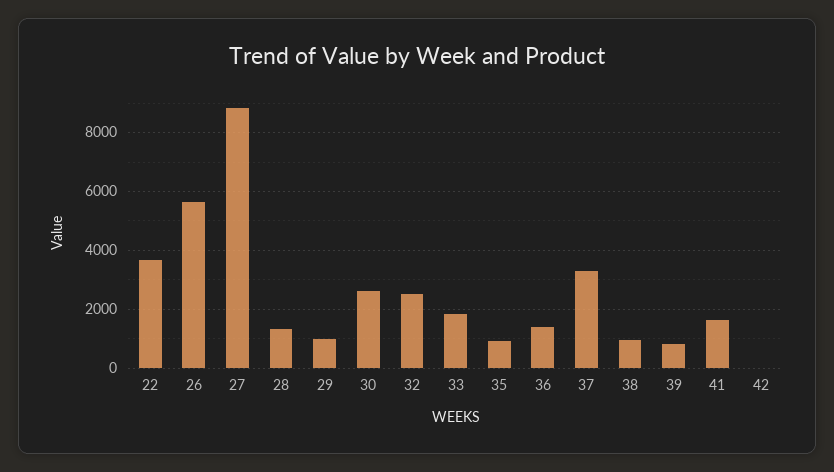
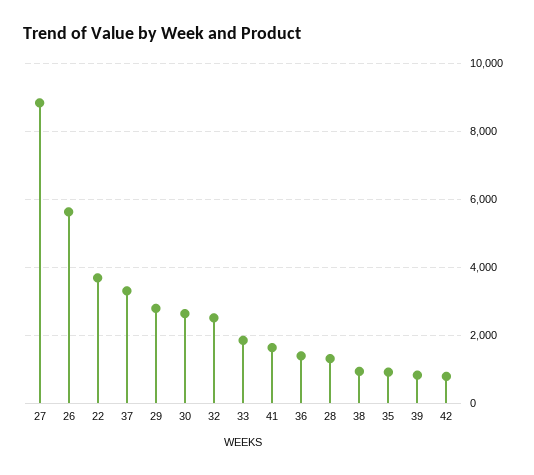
29: 1000 -> 2800
42: 0 -> 800

